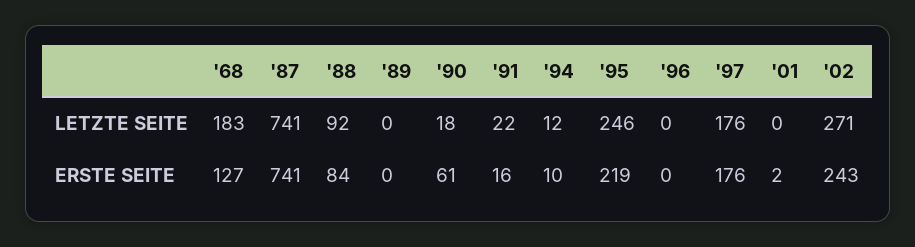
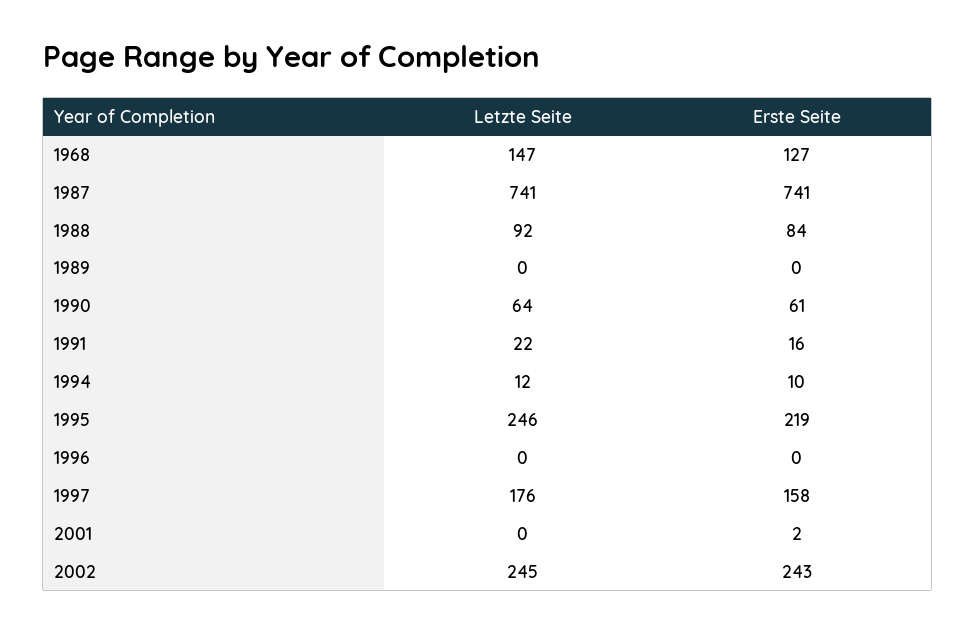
'68, LETZTE SEITE: 183 -> 147
'90, LETZTE SEITE: 18 -> 64
'02, LETZTE SEITE: 271 -> 245
'97, ERSTE SEITE: 176 -> 158

